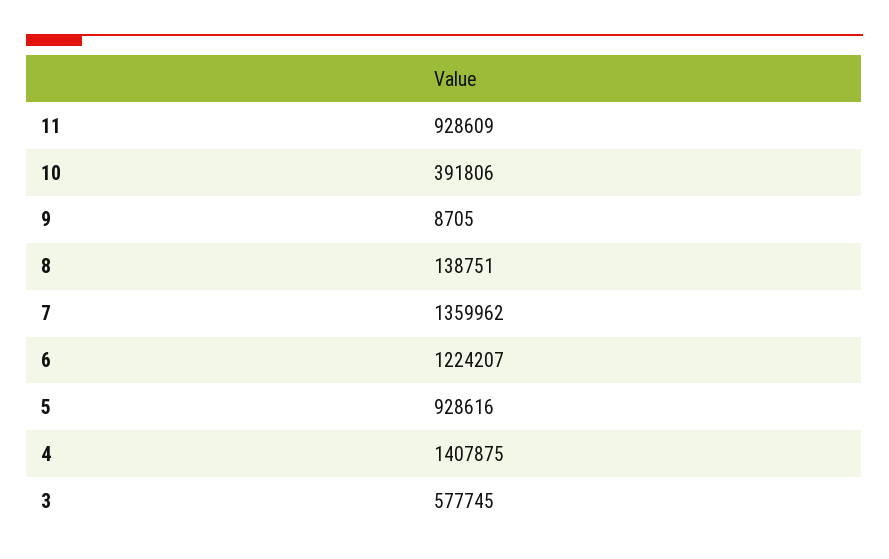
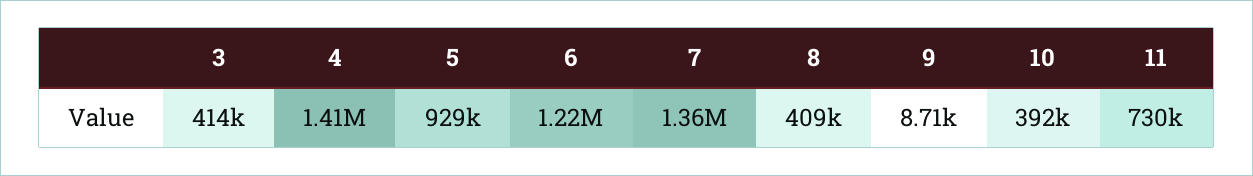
11: 928609 -> 730000
8: 138751 -> 409000
3: 577745 -> 414000

